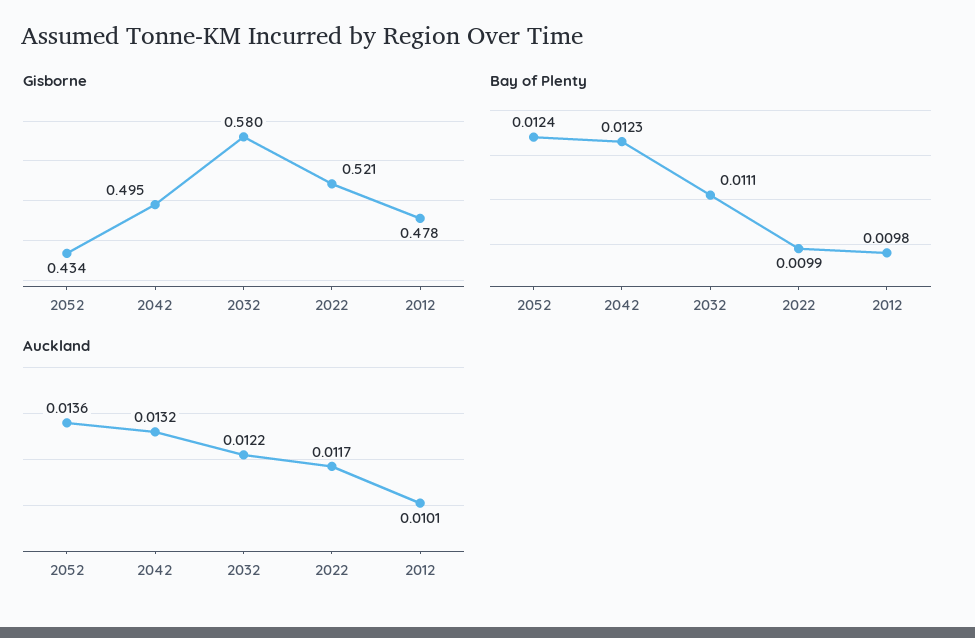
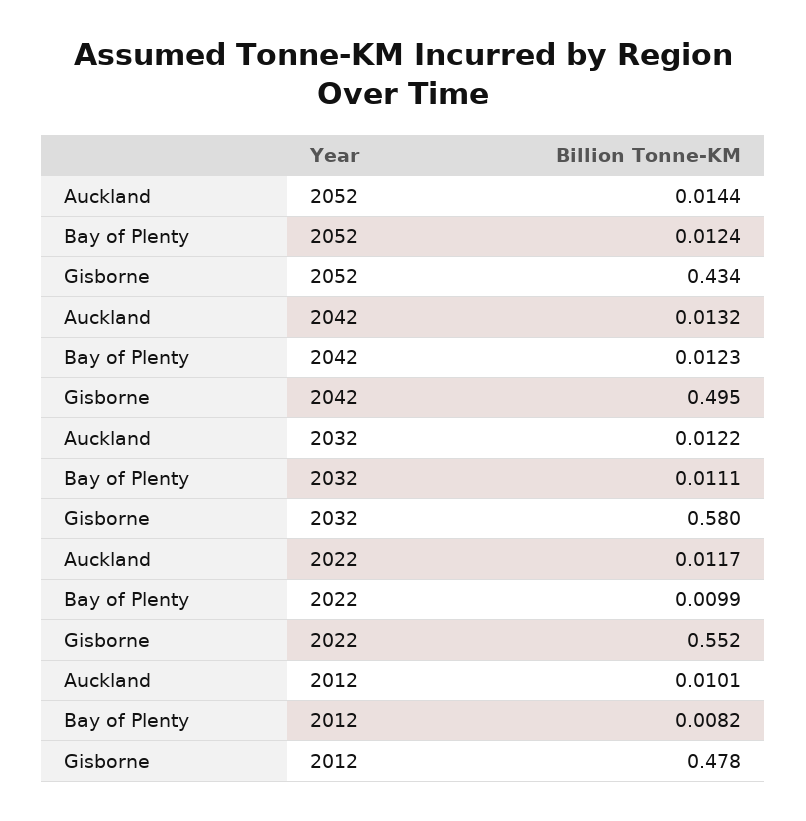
Gisborne, 2022: 0.521 -> 0.552
Bay of Plenty, 2012: 0.0098 -> 0.0082
Auckland, 2052: 0.0136 -> 0.0144

